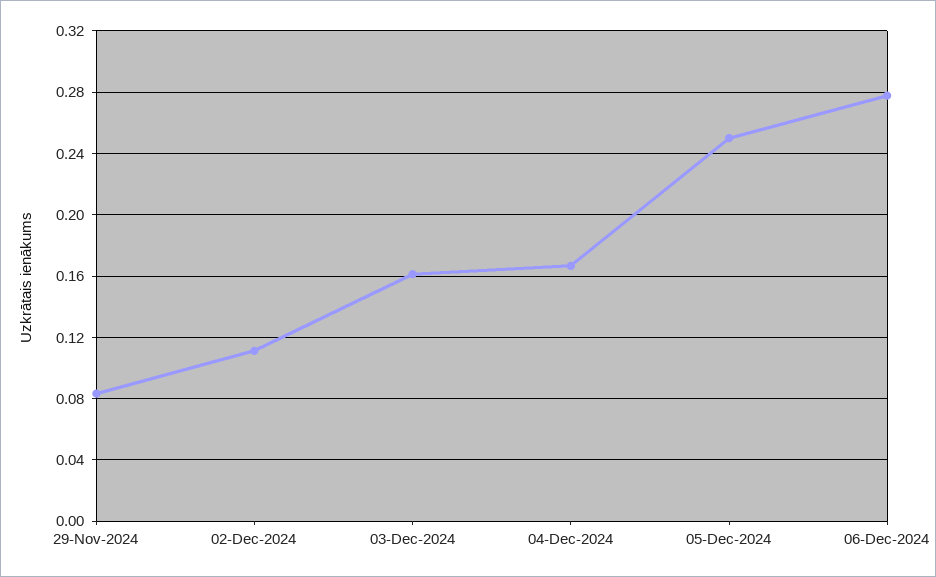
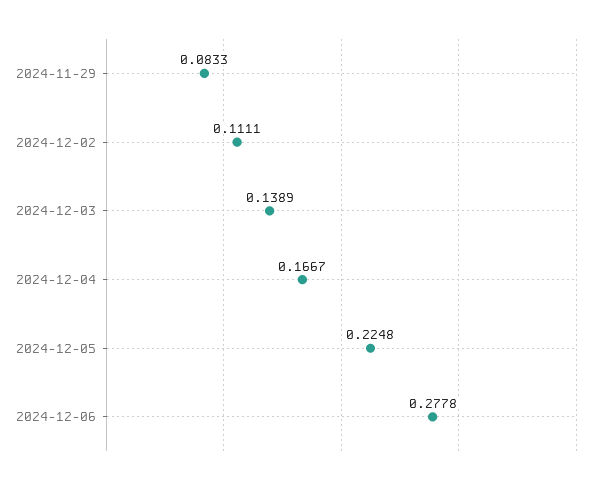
03-Dec-2024: 0.16 -> 0.1389
05-Dec-2024: 0.25 -> 0.2248

